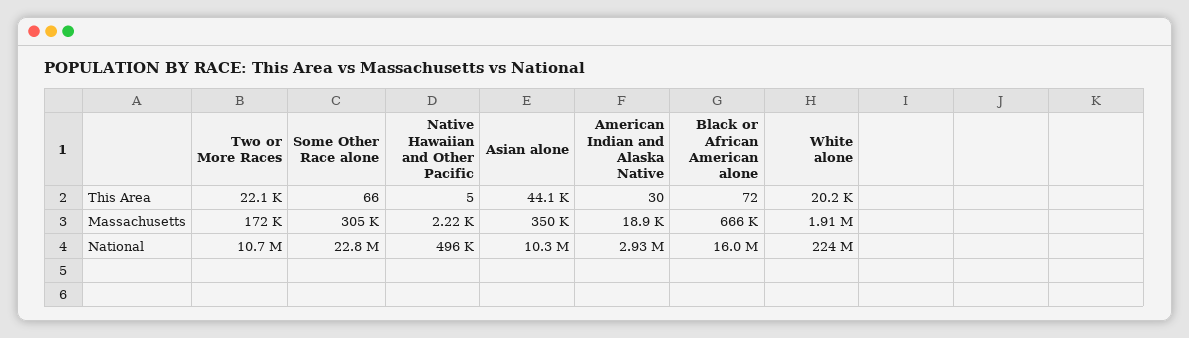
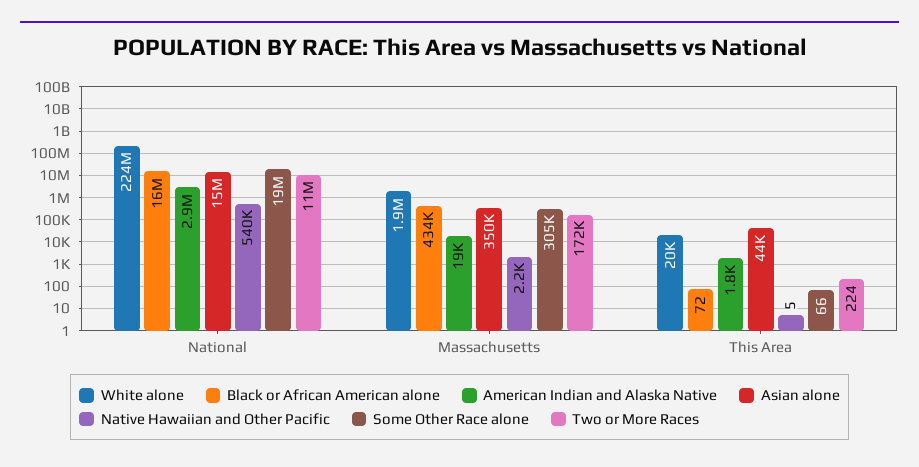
Two or More Races, This Area: 22100 -> 224
American Indian and Alaska Native, This Area: 30 -> 1800
Black or African American alone, Massachusetts: 666000 -> 434000
Some Other Race alone, National: 22800000 -> 19000000
Native Hawaiian and Other Pacific, National: 496000 -> 540000
Asian alone, National: 10300000 -> 15000000

